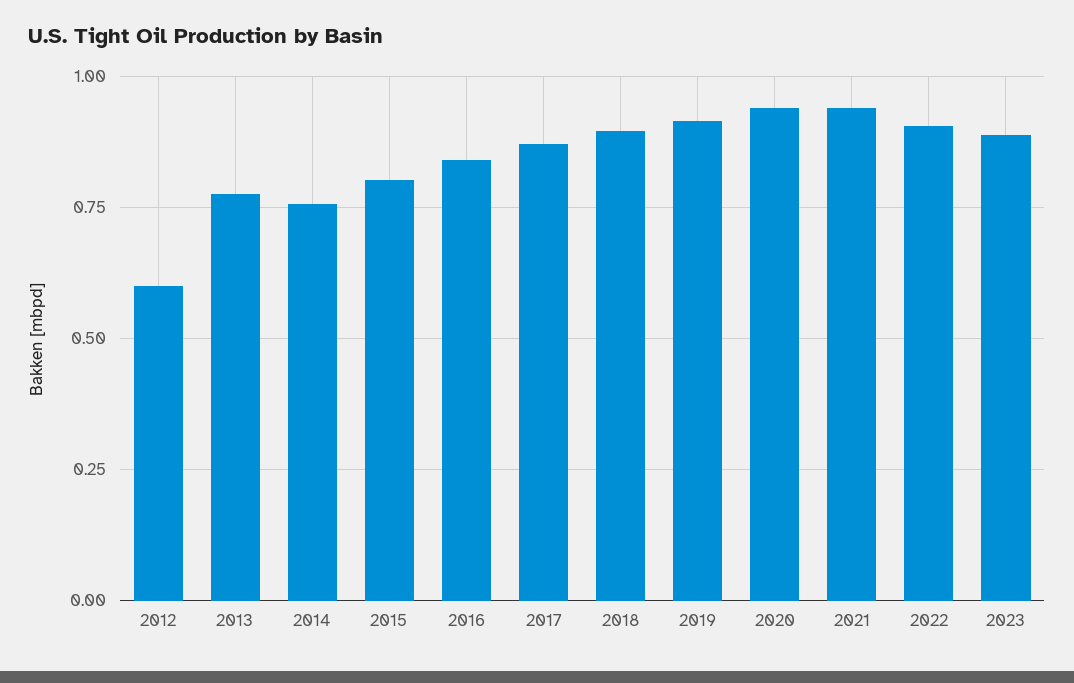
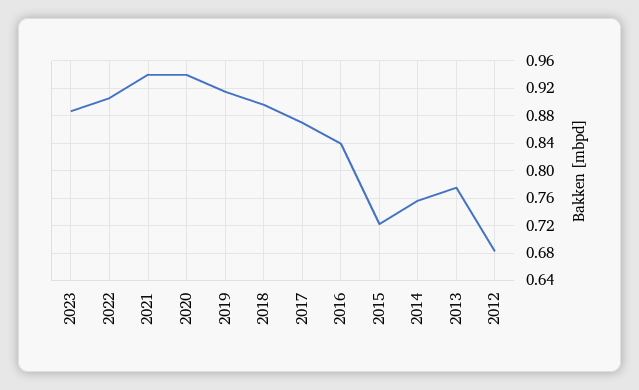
2012: 0.6 -> 0.68
2015: 0.8 -> 0.72

